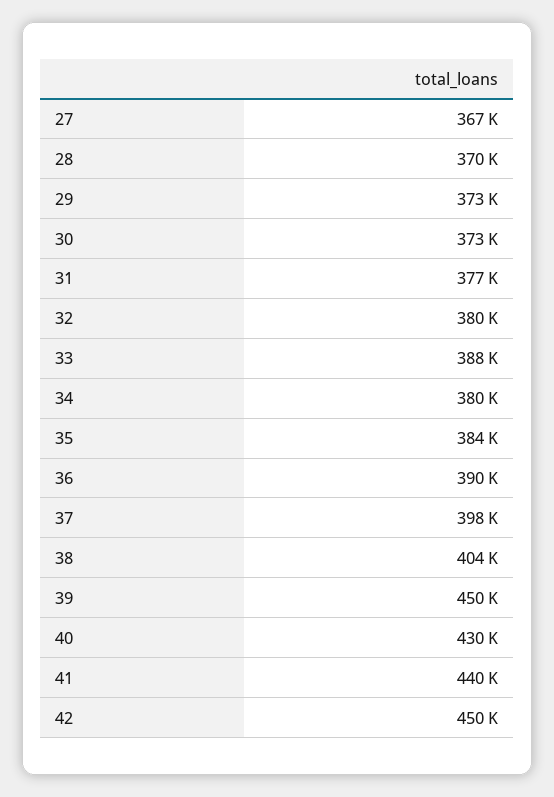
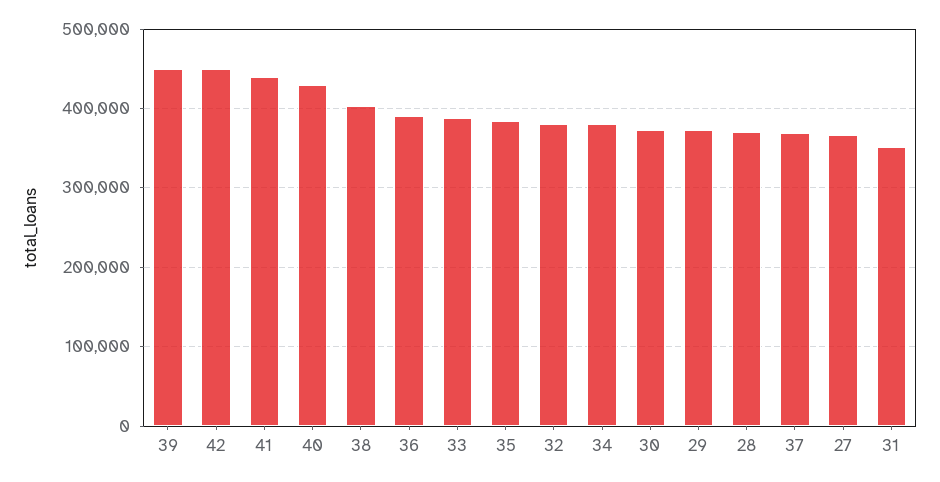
31: 377000 -> 350000
37: 398000 -> 370000

